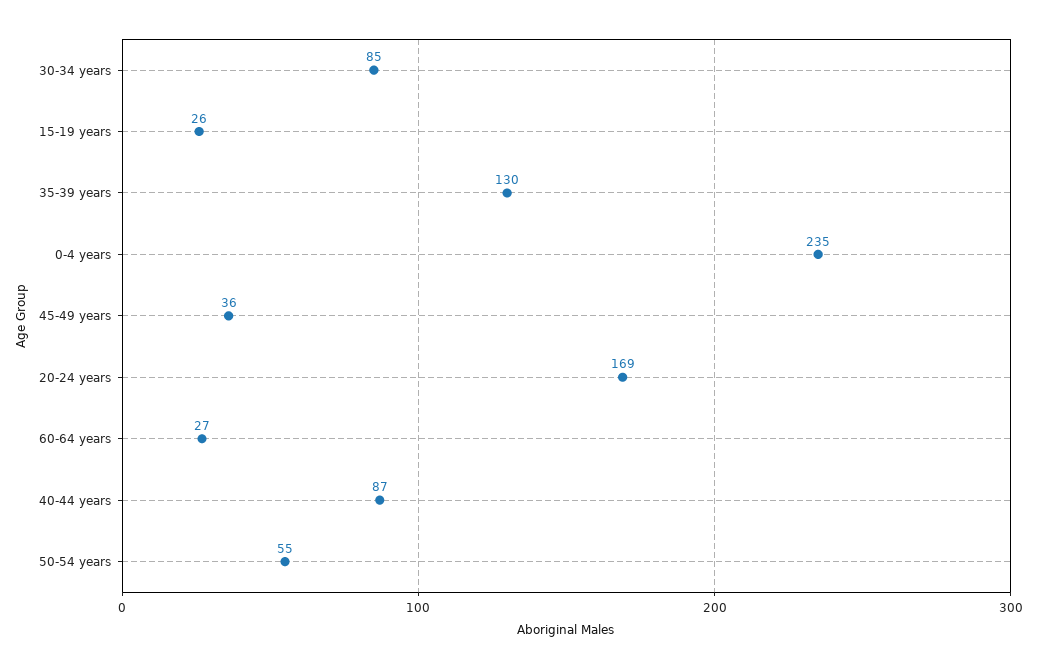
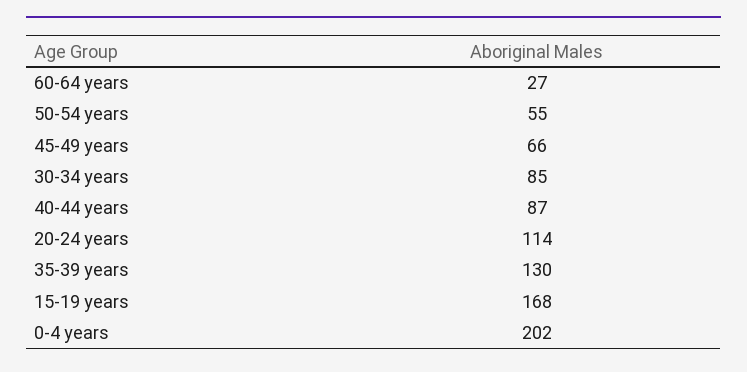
15-19 years: 26 -> 168
0-4 years: 235 -> 202
45-49 years: 36 -> 66
20-24 years: 169 -> 114

